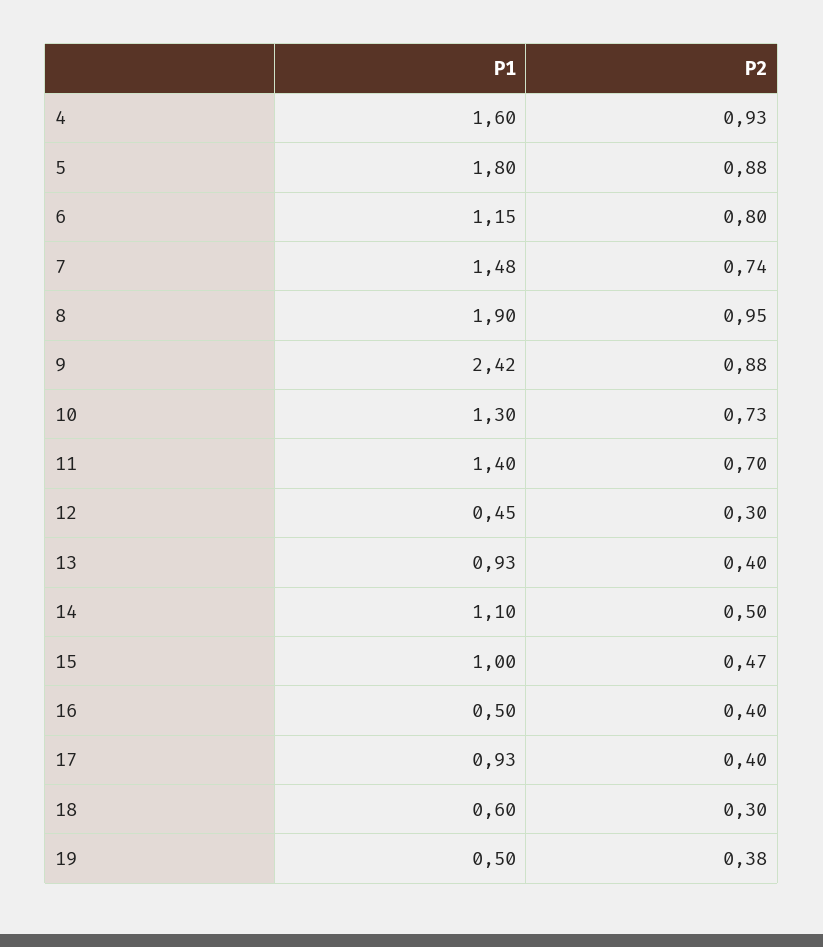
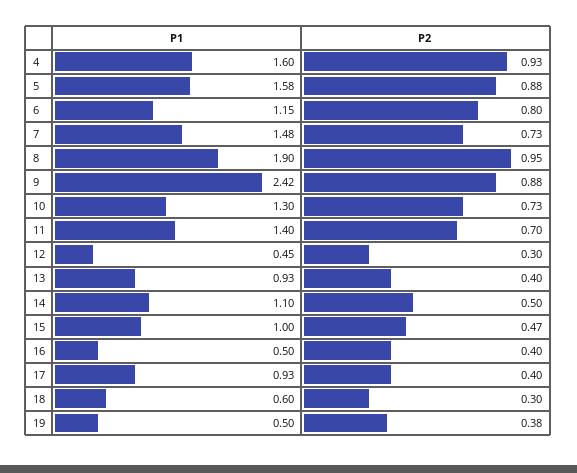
P1, 5: 1.8 -> 1.58
P2, 7: 0.74 -> 0.73

